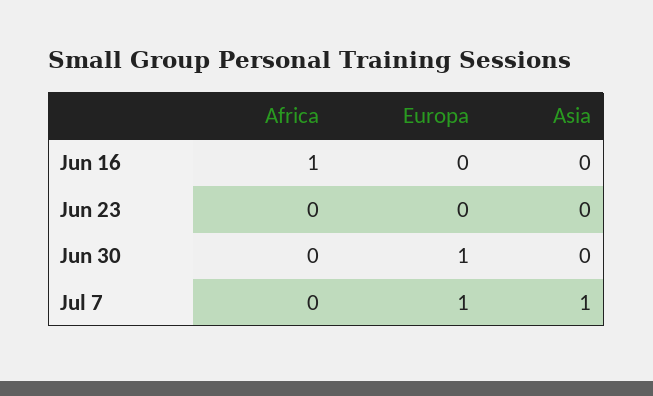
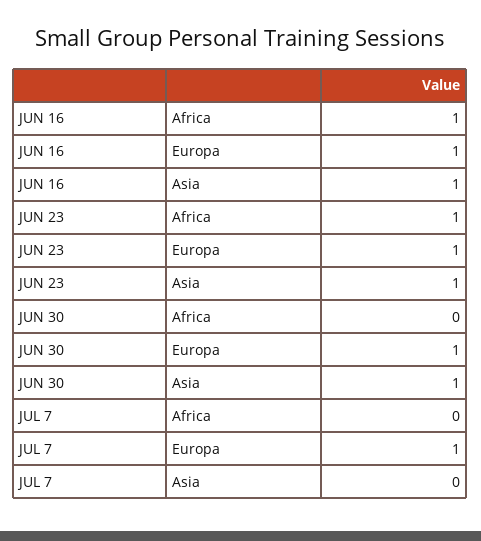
Europa, Jun 16: 0 -> 1
Asia, Jun 16: 0 -> 1
Africa, Jun 23: 0 -> 1
Europa, Jun 23: 0 -> 1
Asia, Jun 23: 0 -> 1
Asia, Jun 30: 0 -> 1
Asia, Jul 7: 1 -> 0

